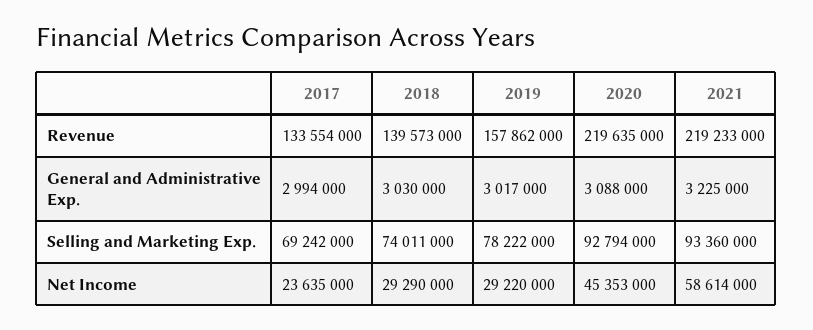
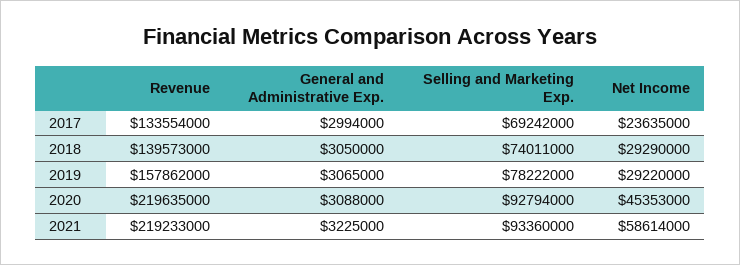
2018, General and Administrative Exp.: 3030000 -> 3050000
2019, General and Administrative Exp.: 3017000 -> 3065000

